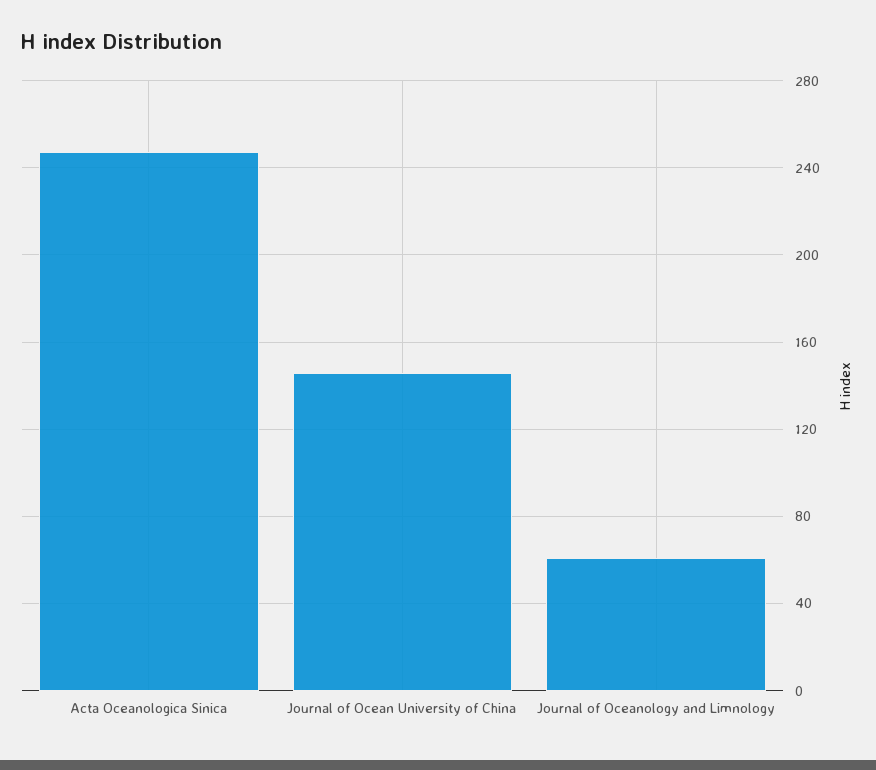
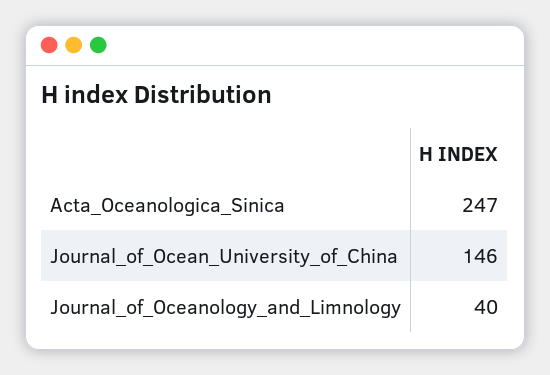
Journal of Oceanology and Limnology: 60 -> 40

